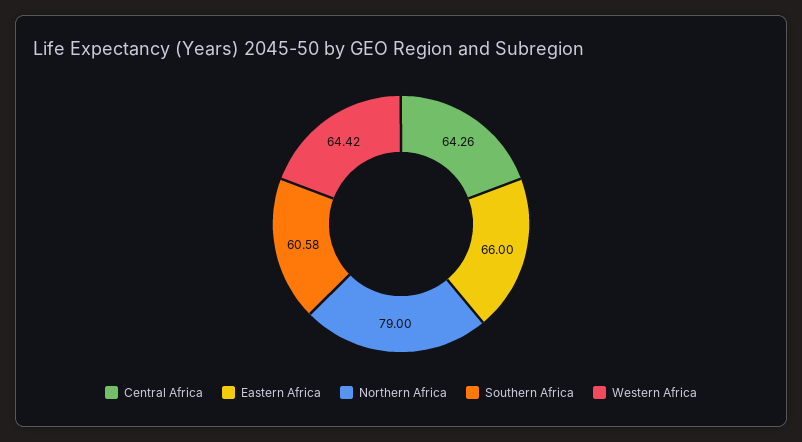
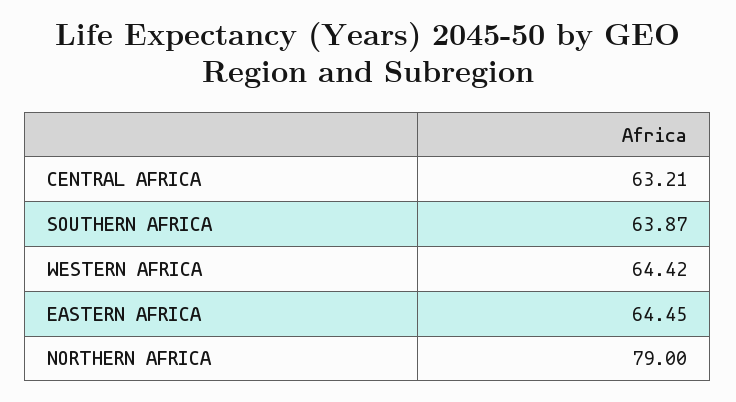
Central Africa: 64.26 -> 63.21
Eastern Africa: 66 -> 64.45
Southern Africa: 60.58 -> 63.87

